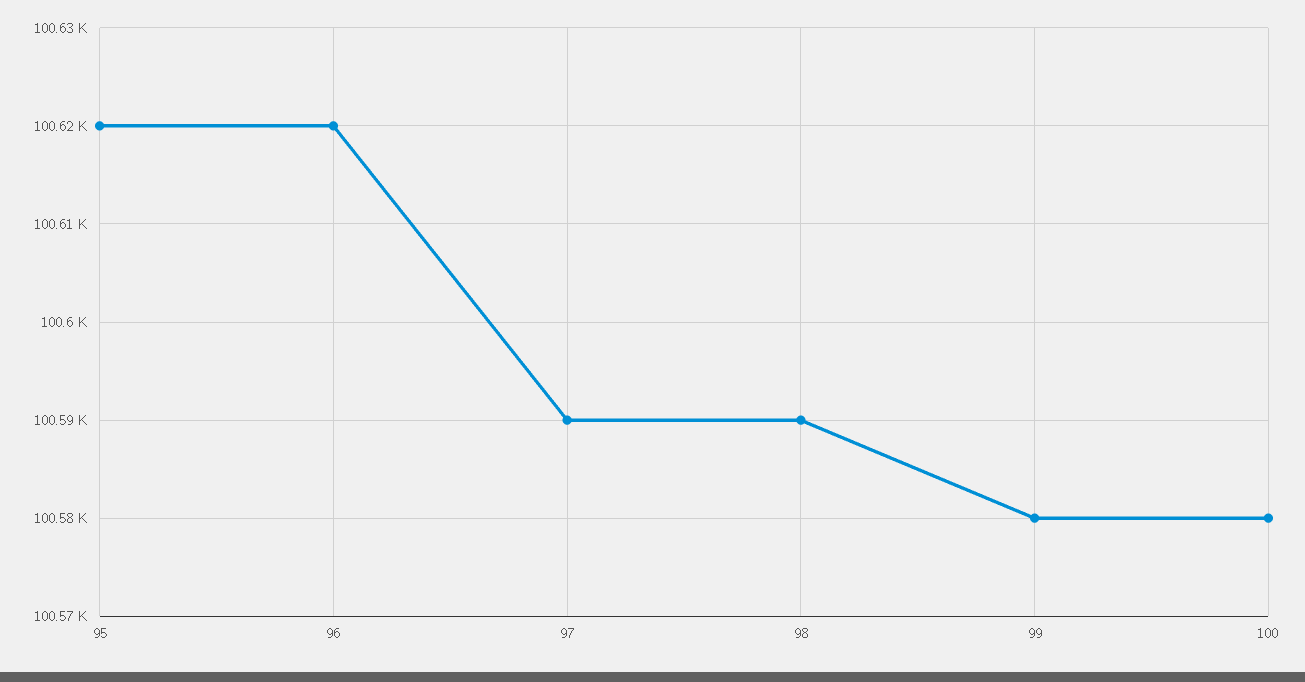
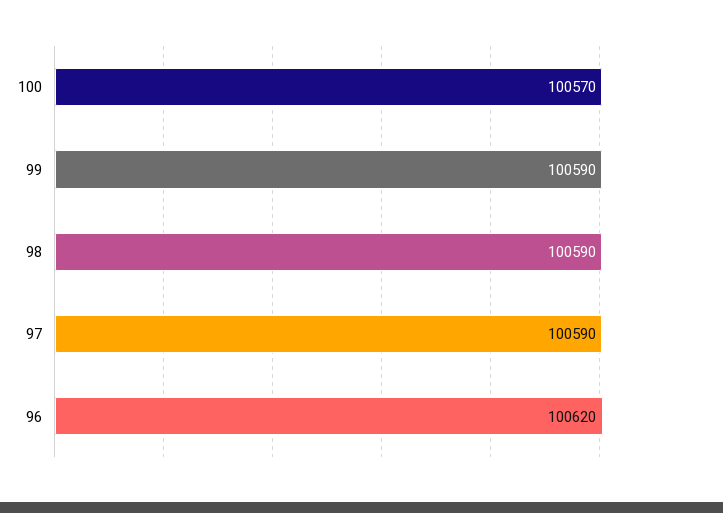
95: 100620 -> none
99: 100580 -> 100590
100: 100580 -> 100570

